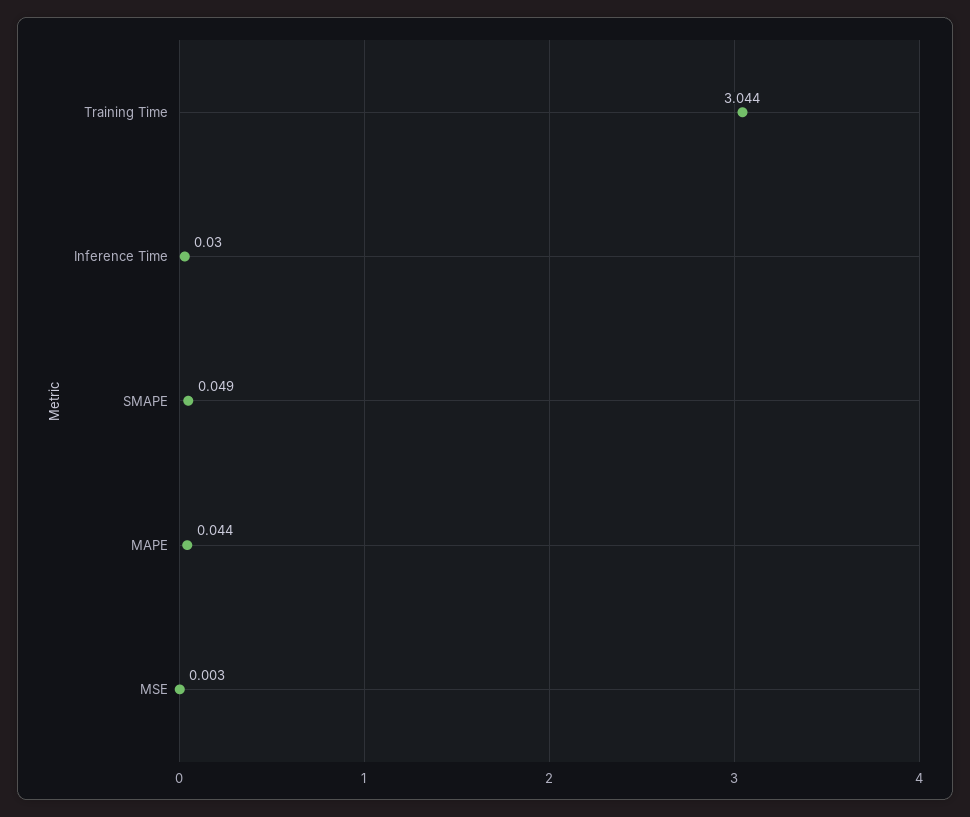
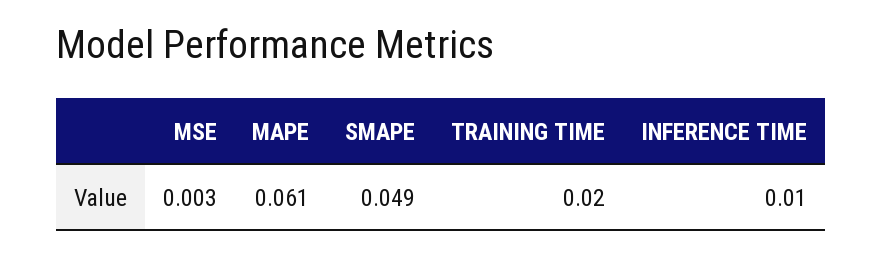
Training Time: 3.044 -> 0.02
Inference Time: 0.03 -> 0.01
MAPE: 0.044 -> 0.061

